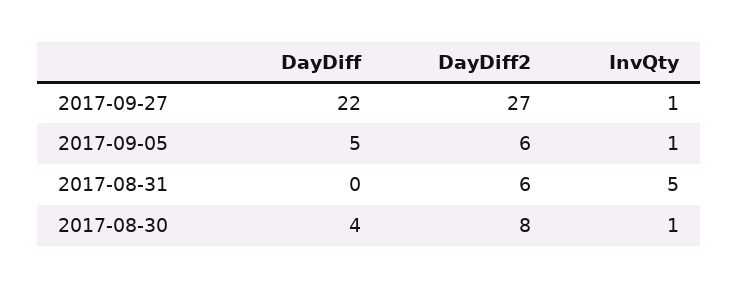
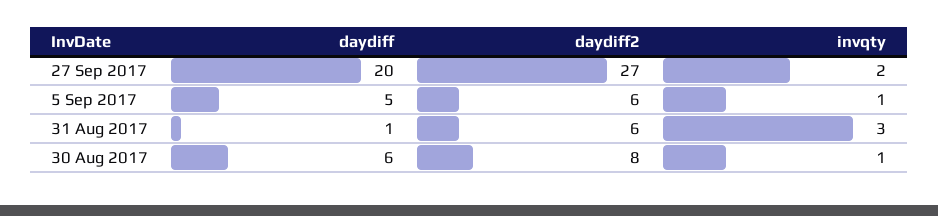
DayDiff, 2017-09-27: 22 -> 20
InvQty, 2017-09-27: 1 -> 2
DayDiff, 2017-08-31: 0 -> 1
InvQty, 2017-08-31: 5 -> 3
DayDiff, 2017-08-30: 4 -> 6

